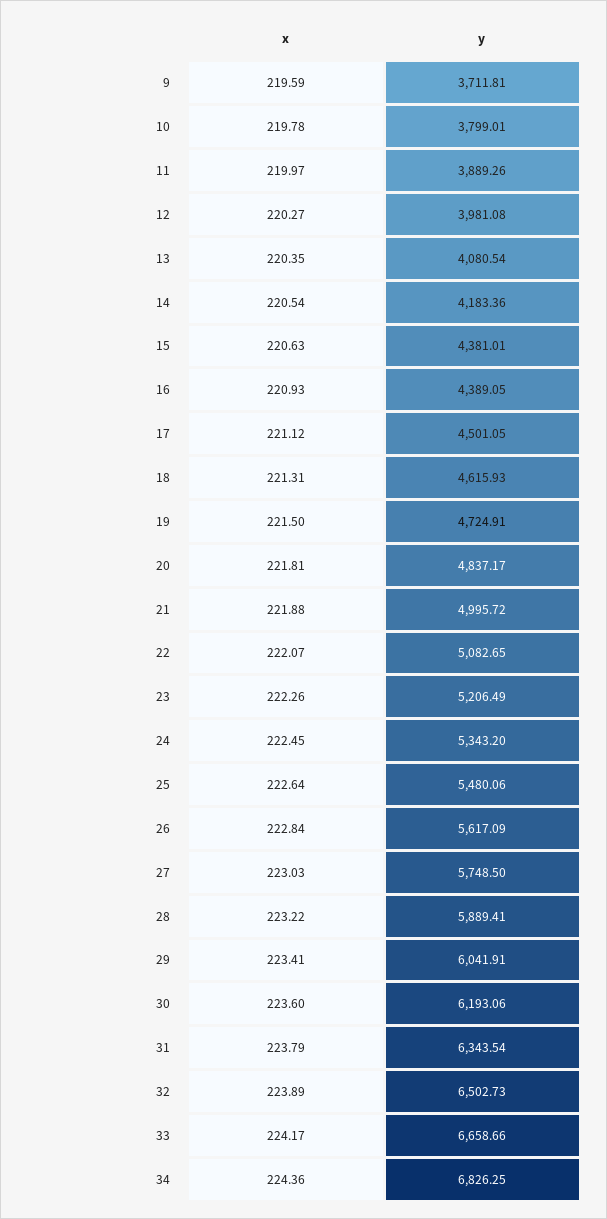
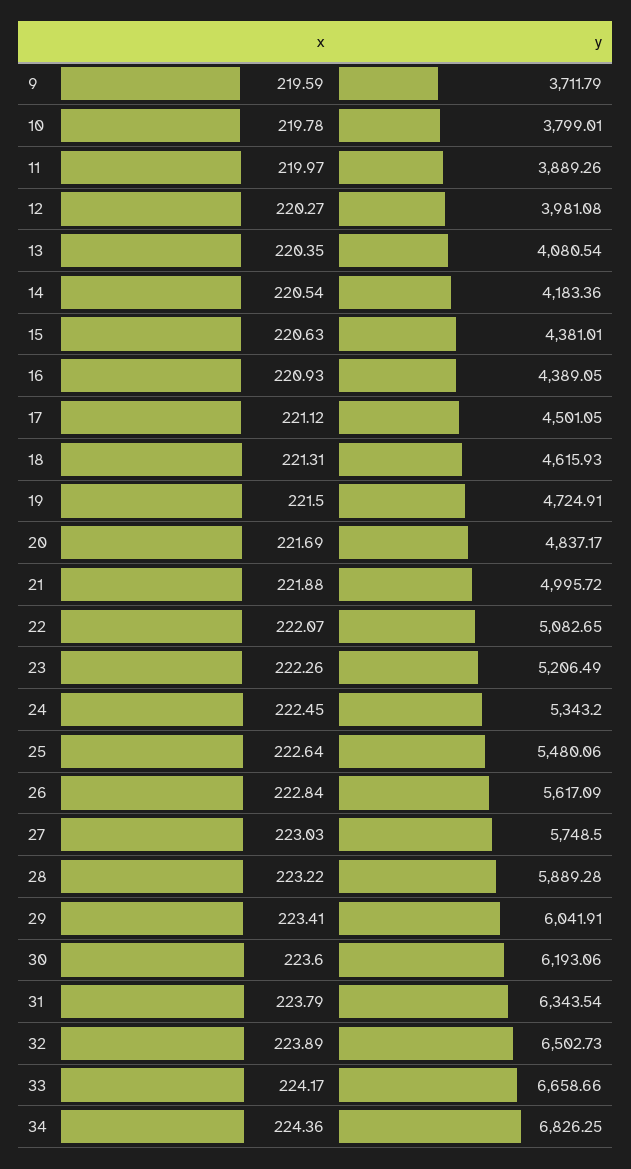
y, 9: 3711.81 -> 3711.79
x, 20: 221.81 -> 221.69
y, 28: 5889.41 -> 5889.28

